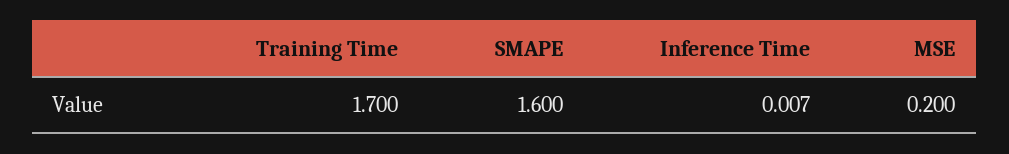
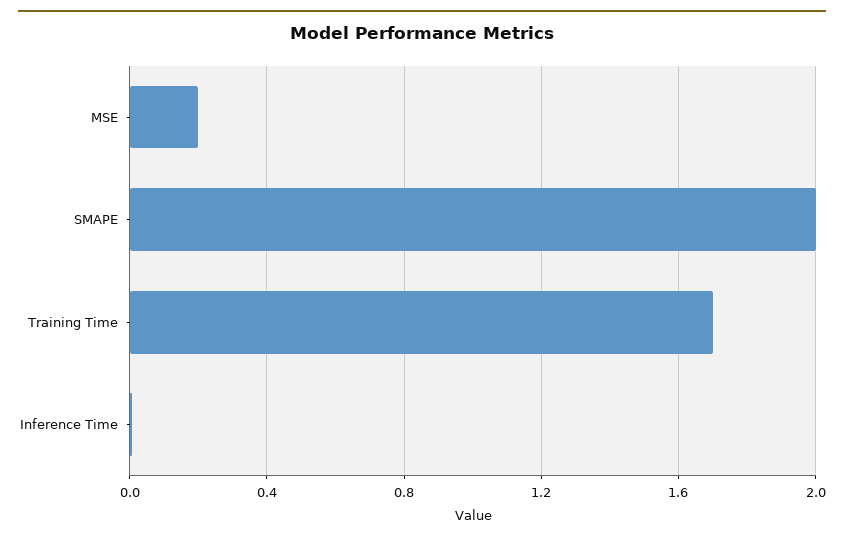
SMAPE: 1.6 -> 2

